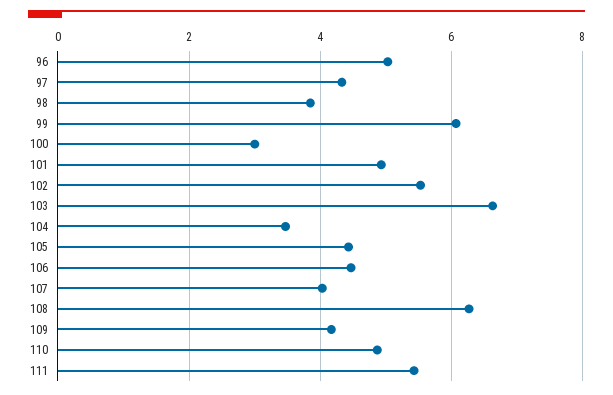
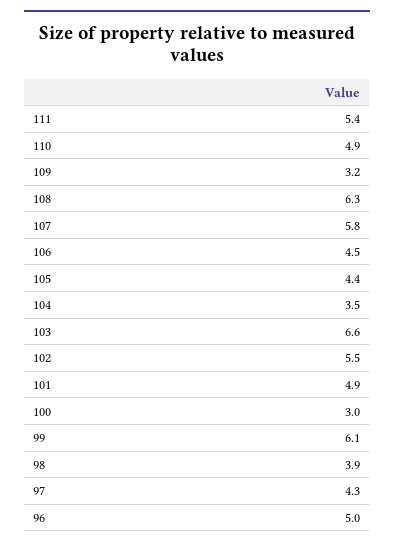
107: 4 -> 5.8
109: 4.2 -> 3.2

